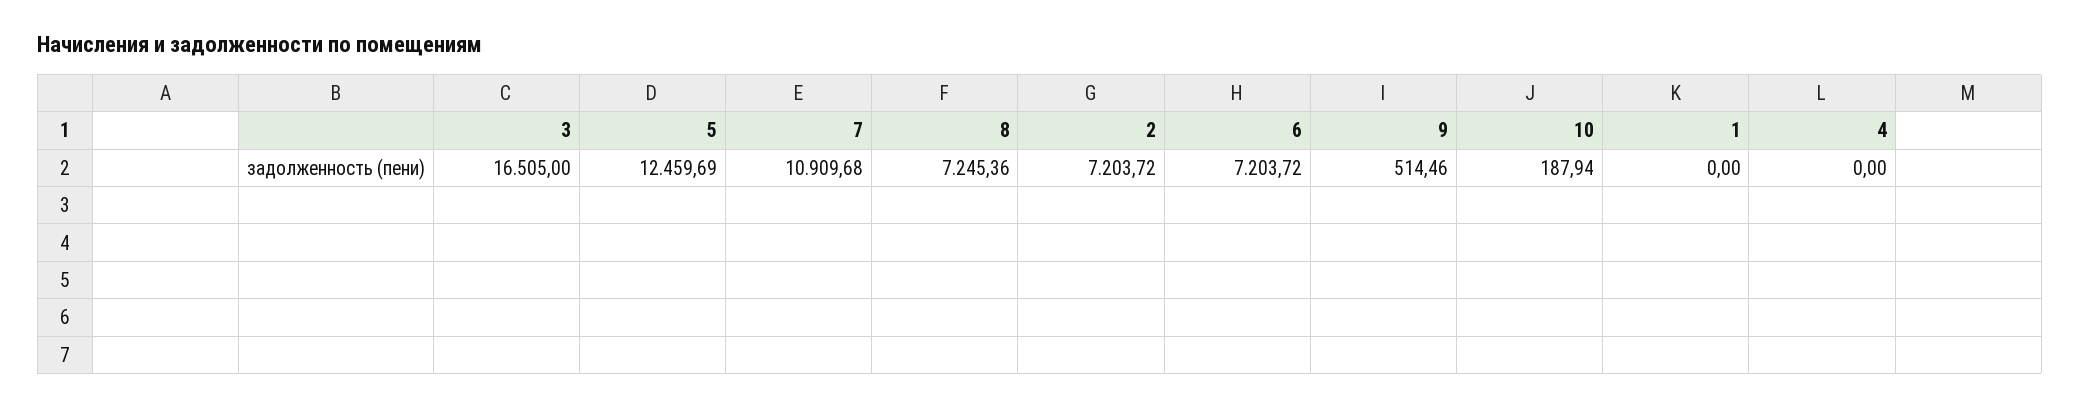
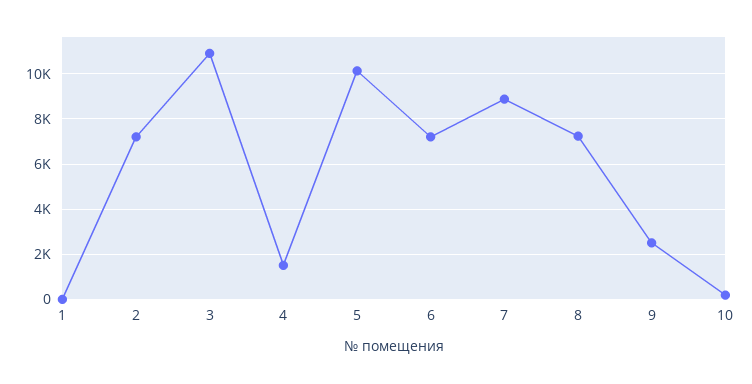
3: 16505 -> 11000
5: 12459.69 -> 10000
7: 10909.68 -> 9000
9: 514.46 -> 2500
4: 0 -> 1500

